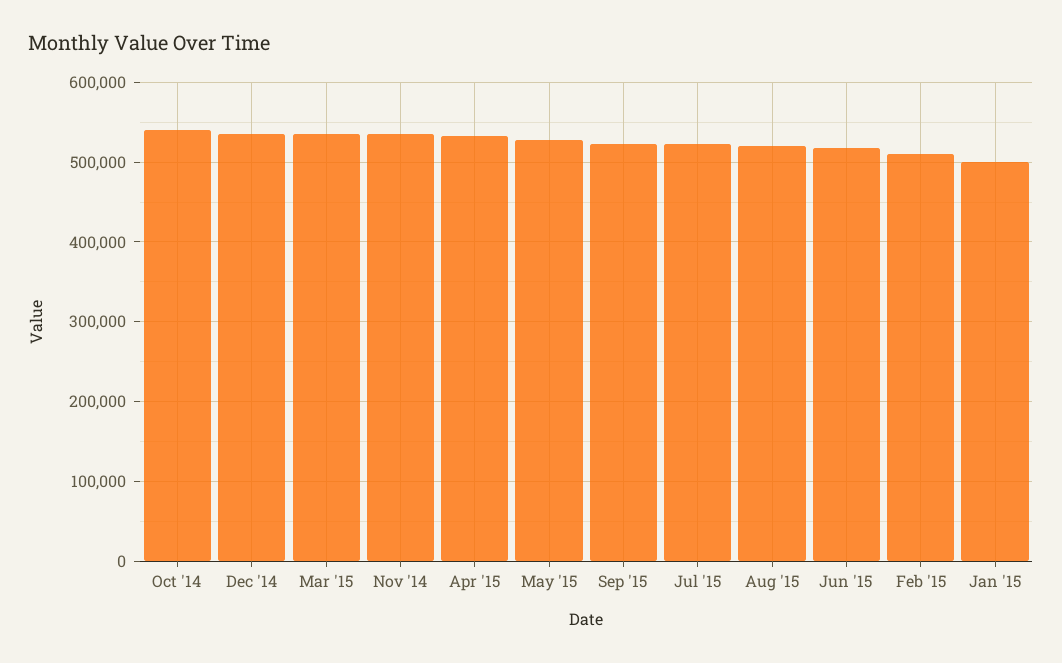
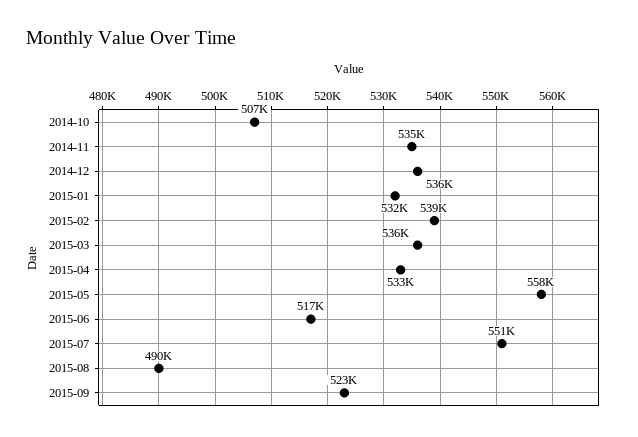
Oct '14: 540000 -> 507000
May '15: 530000 -> 558000
Jul '15: 520000 -> 551000
Aug '15: 520000 -> 490000
Feb '15: 510000 -> 539000
Jan '15: 500000 -> 532000

